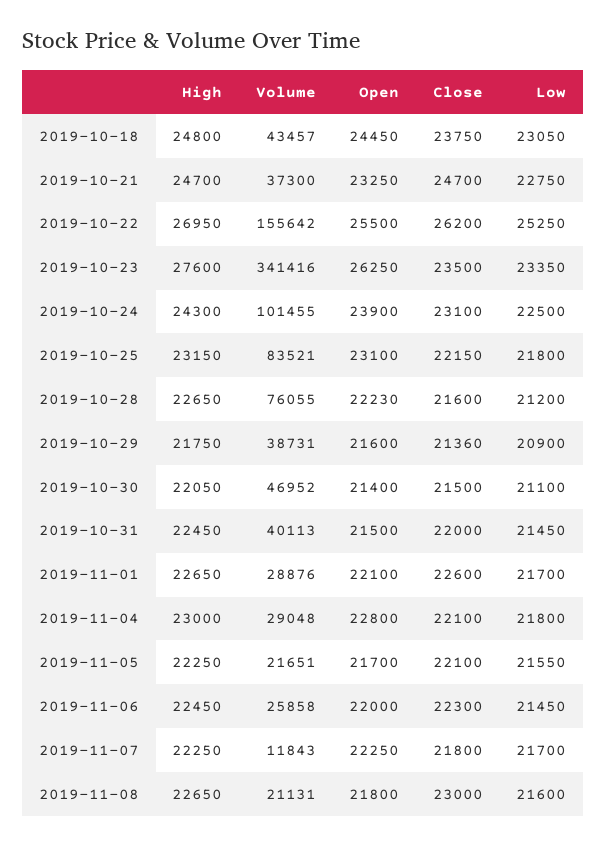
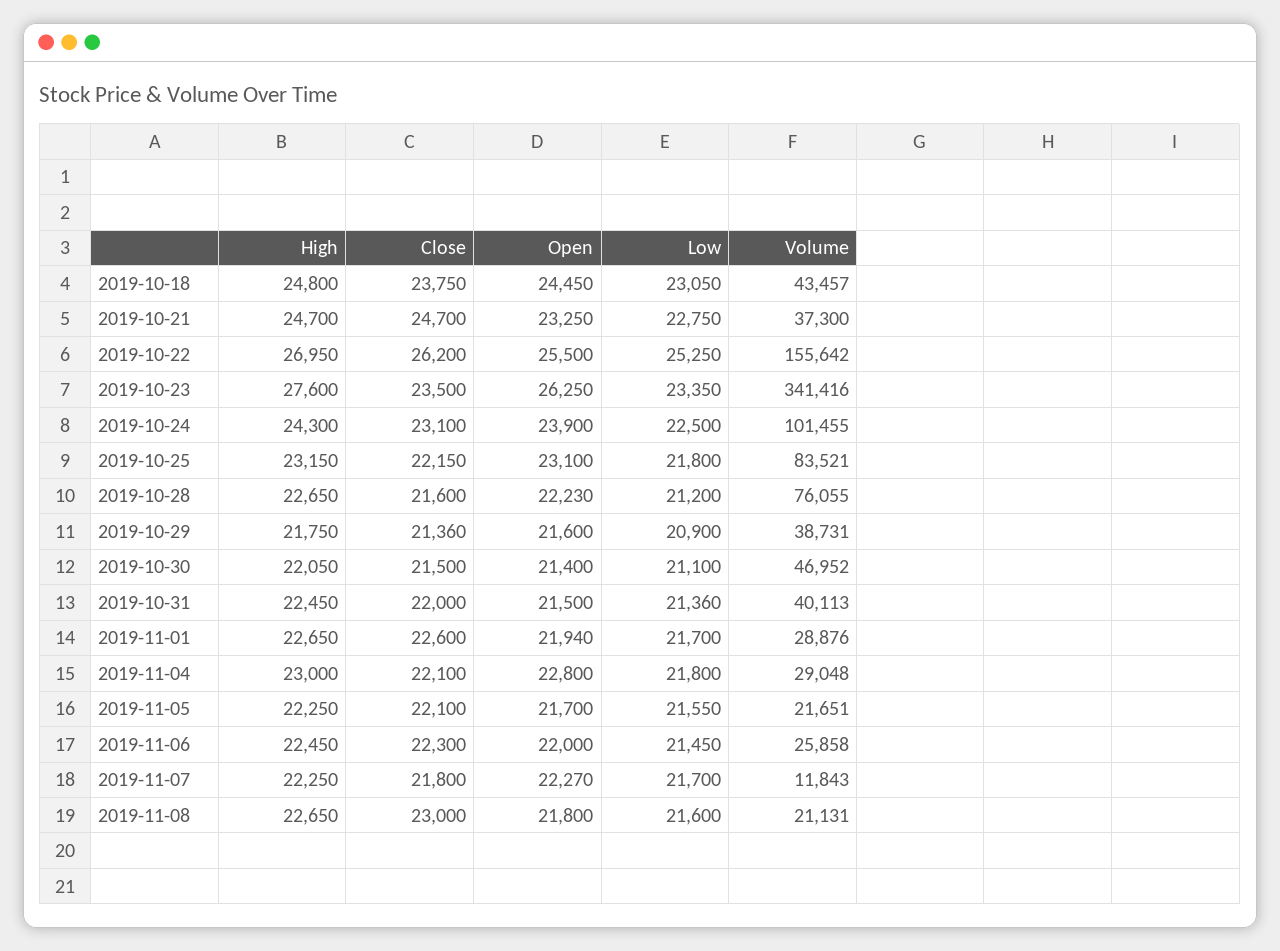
Low, 2019-10-31: 21450 -> 21360
Open, 2019-11-01: 22100 -> 21940
Open, 2019-11-07: 22250 -> 22270

